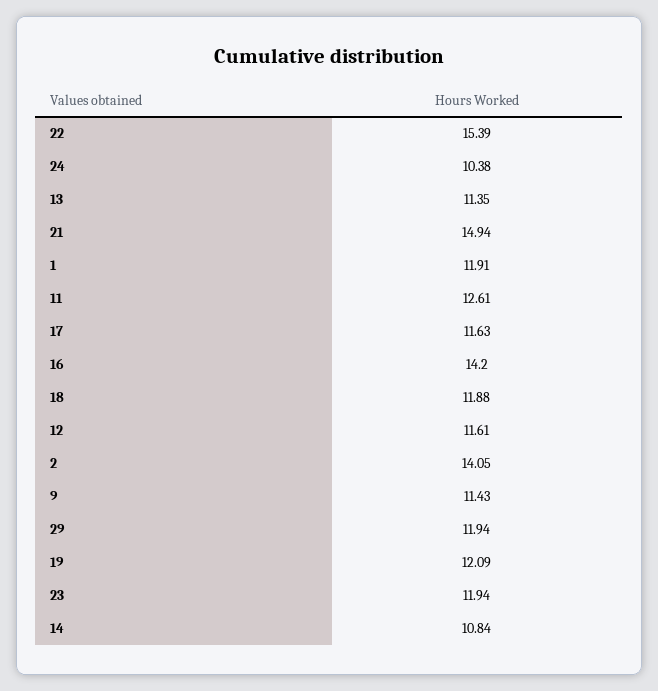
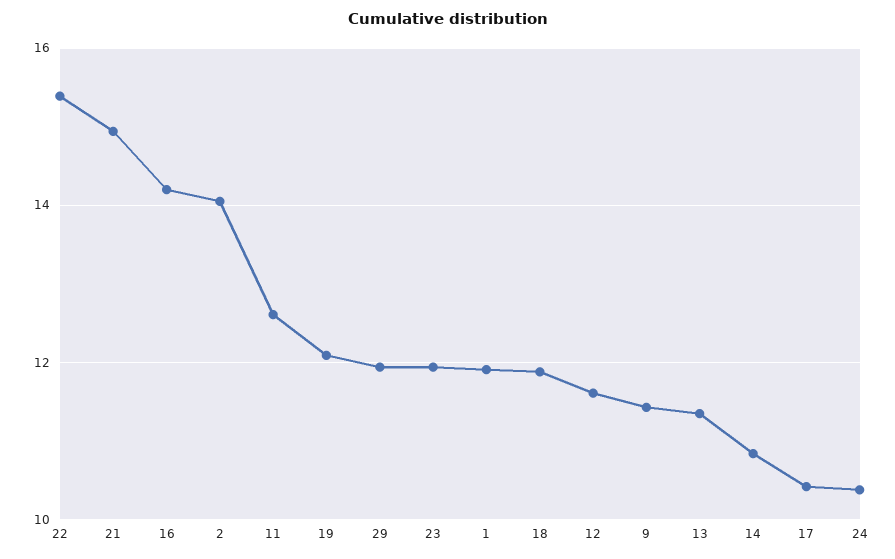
17: 11.63 -> 10.4

